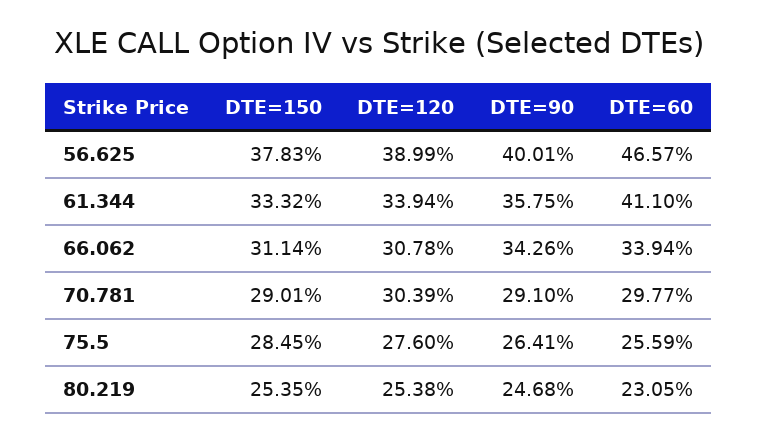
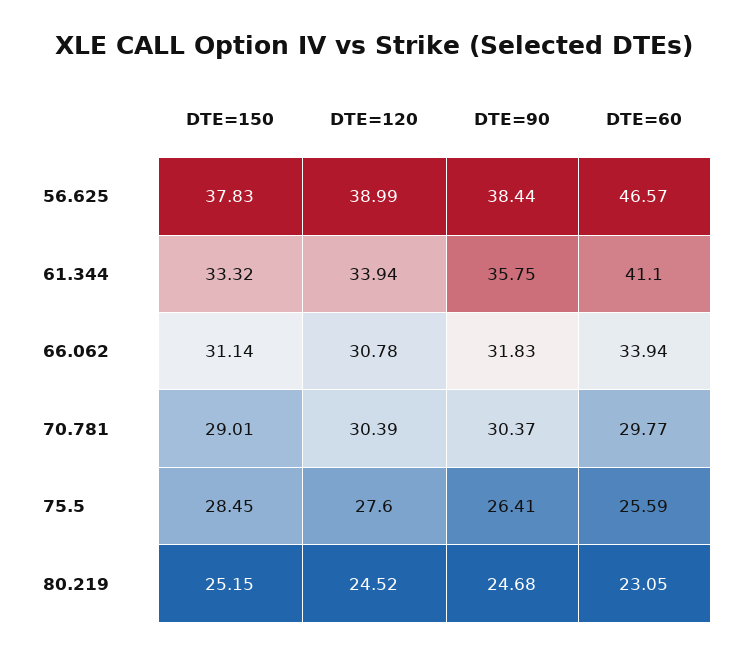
DTE=90, 56.625: 40.01 -> 38.44
DTE=90, 66.062: 34.26 -> 31.83
DTE=90, 70.781: 29.1 -> 30.37
DTE=150, 80.219: 25.35 -> 25.15
DTE=120, 80.219: 25.38 -> 24.52

